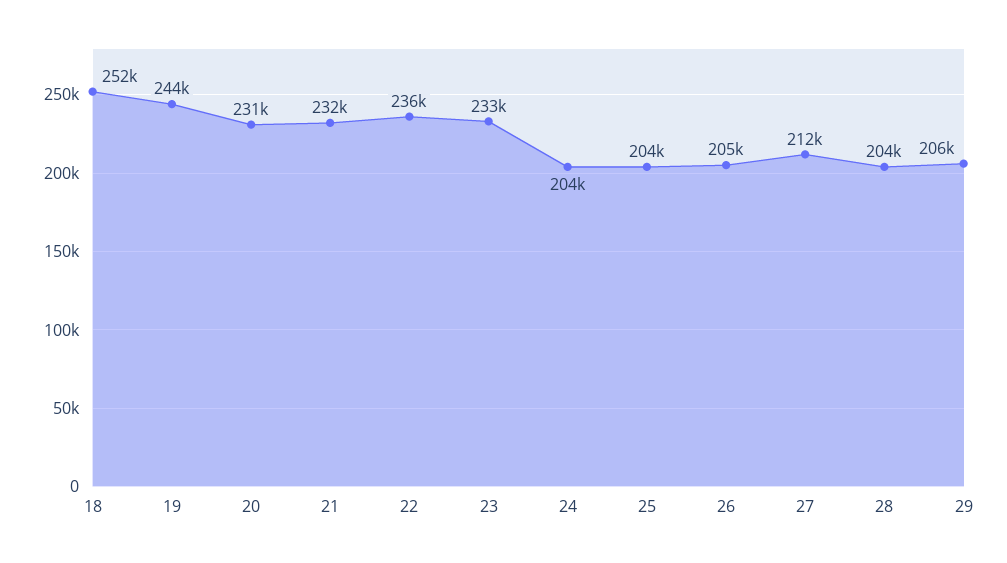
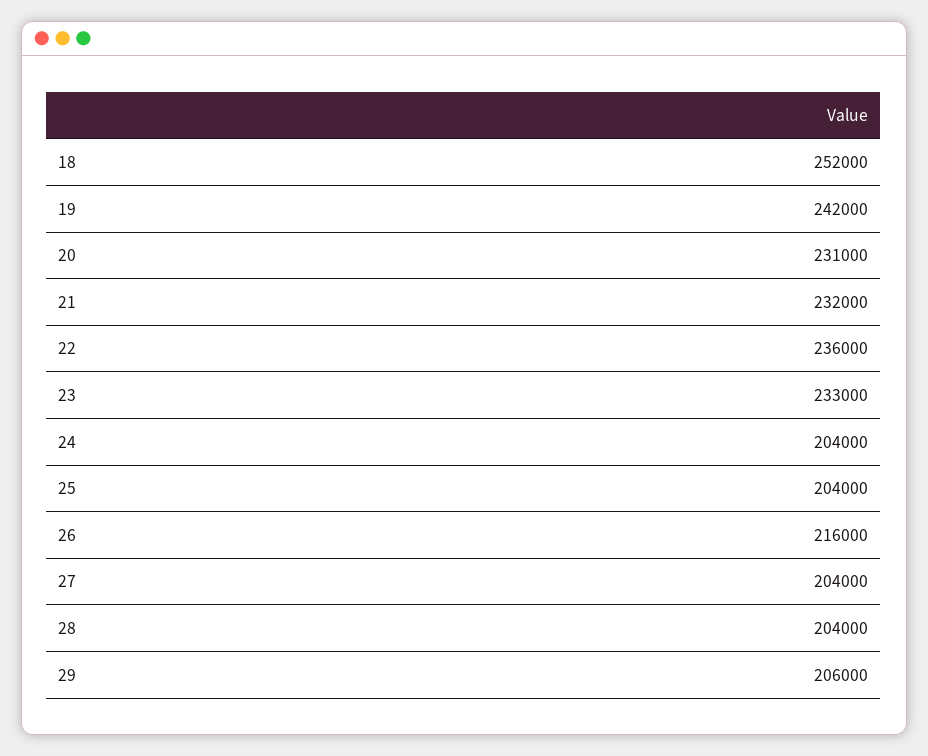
19: 244000 -> 242000
26: 205000 -> 216000
27: 212000 -> 204000

